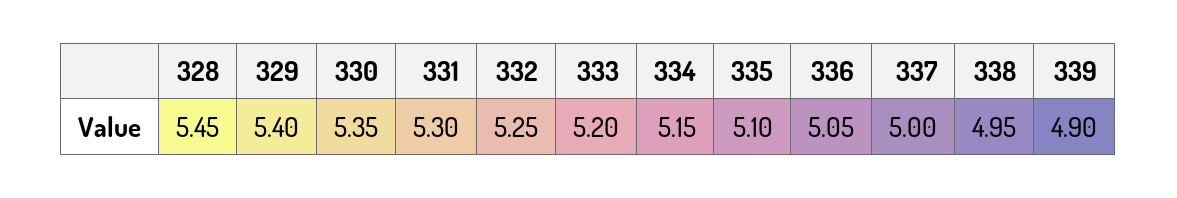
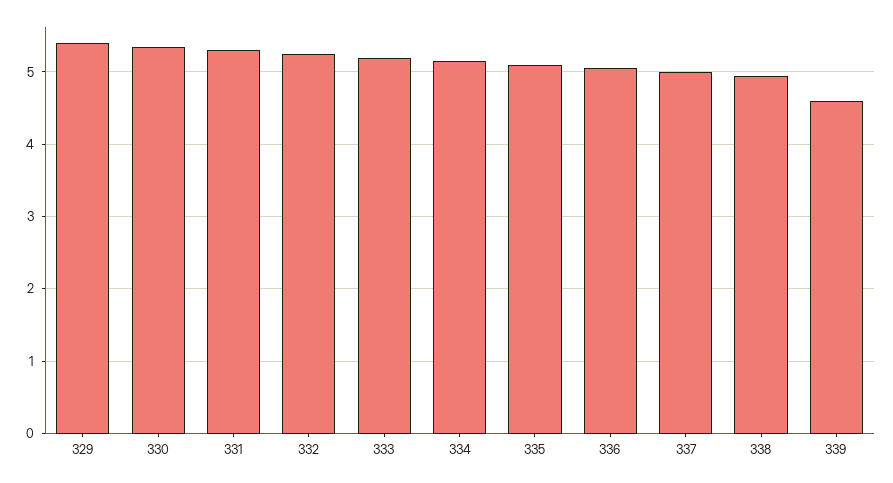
328: 5.45 -> none
339: 4.9 -> 4.6

